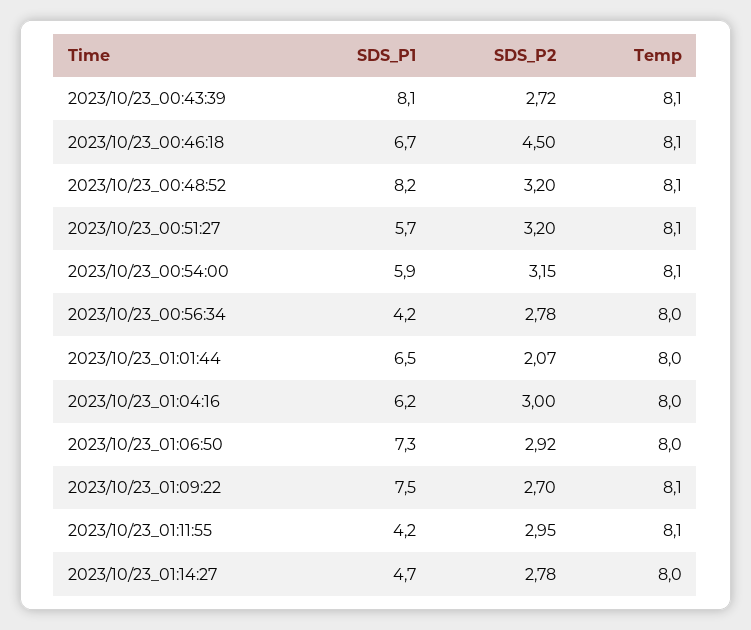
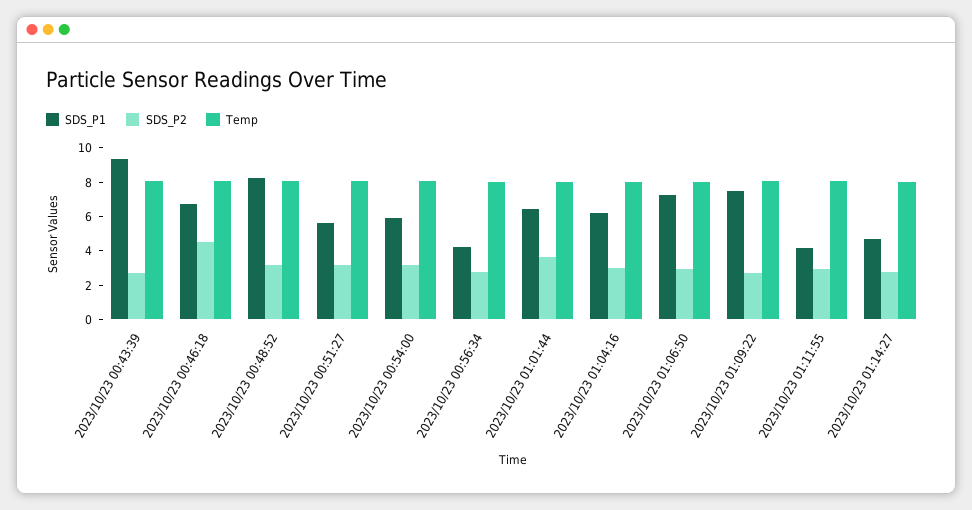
SDS_P1, 2023/10/23_00:43:39: 8.1 -> 9.5
SDS_P2, 2023/10/23_01:01:44: 2.07 -> 3.5

